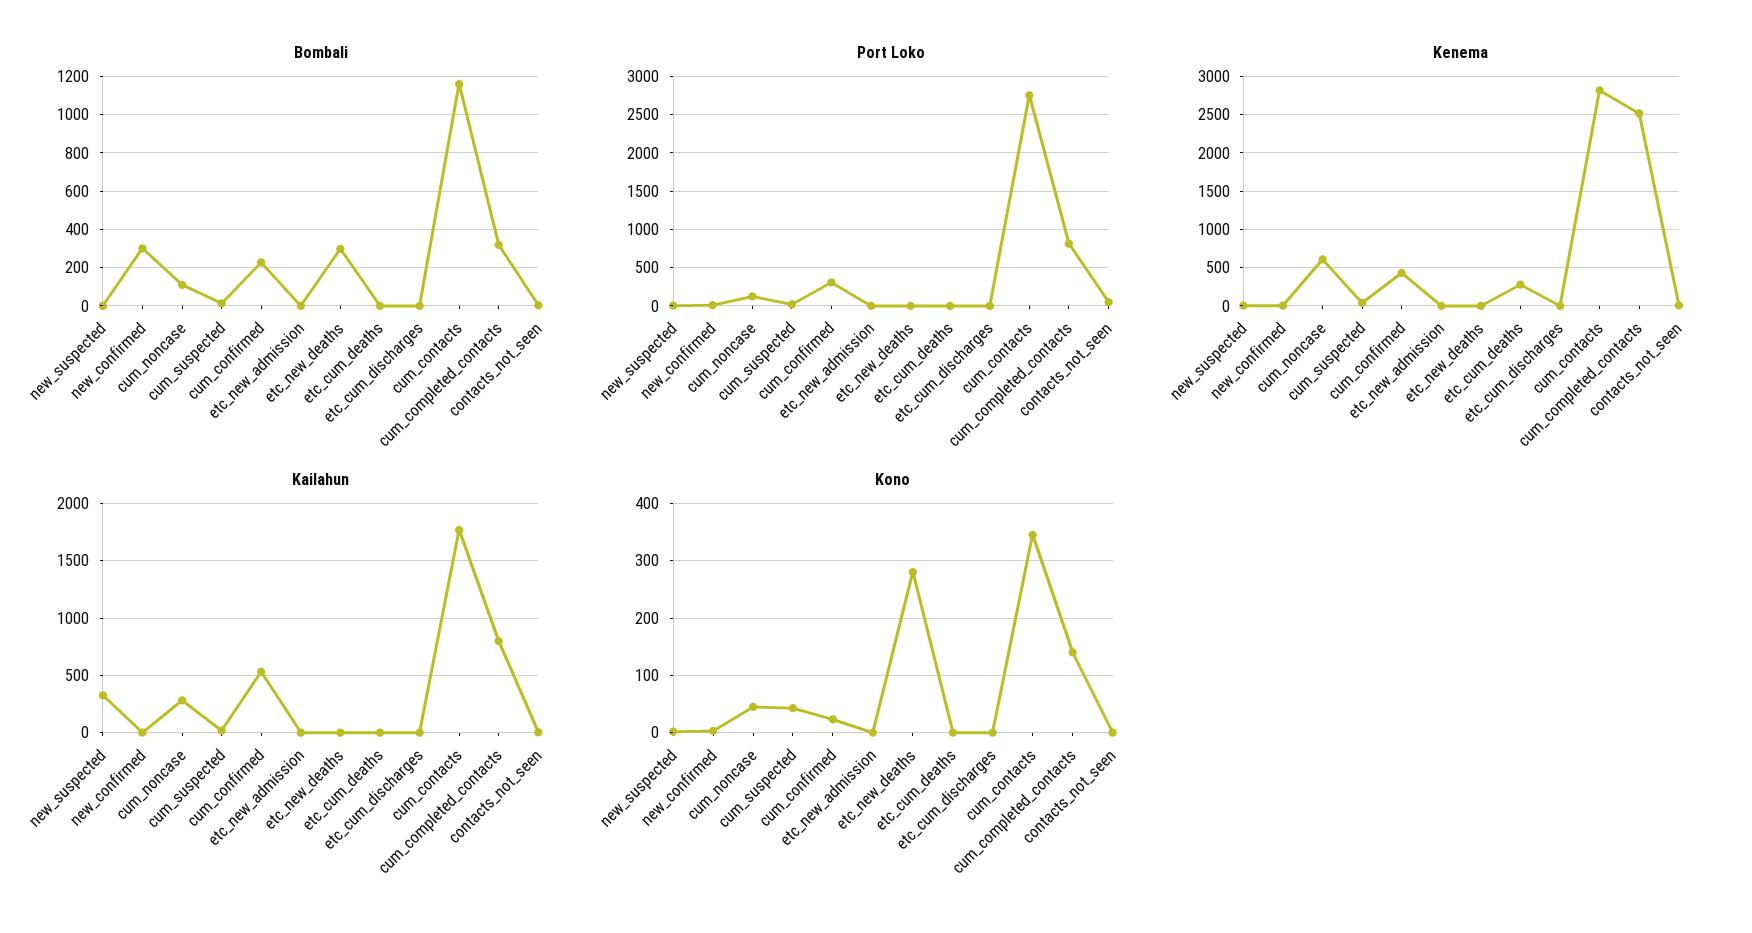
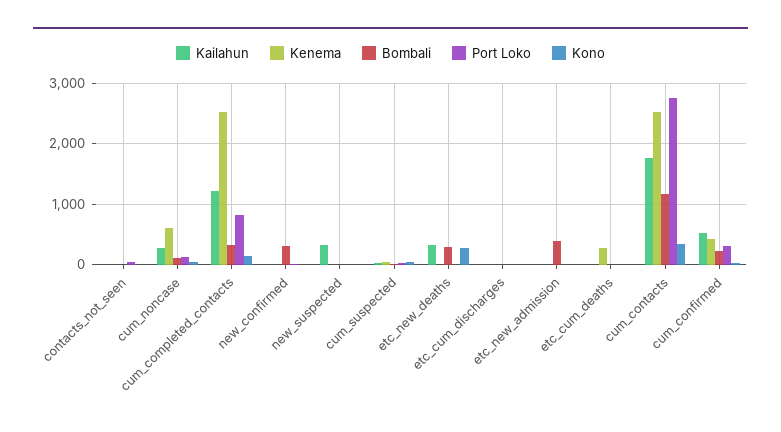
Bombali, etc_new_admission: 0 -> 400
Kenema, cum_contacts: 2800 -> 2500
Kailahun, etc_new_deaths: 0 -> 300
Kailahun, cum_completed_contacts: 800 -> 1200

